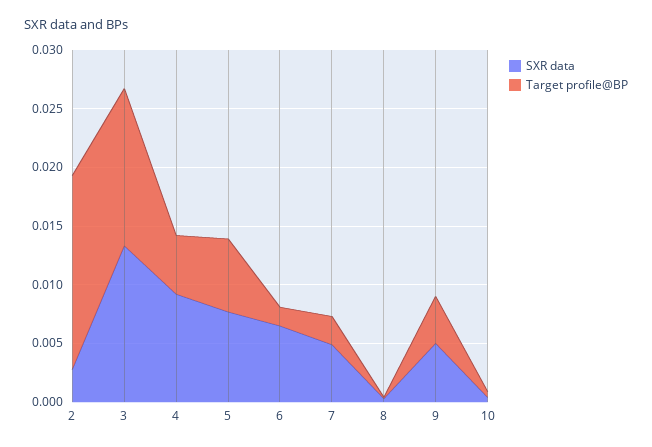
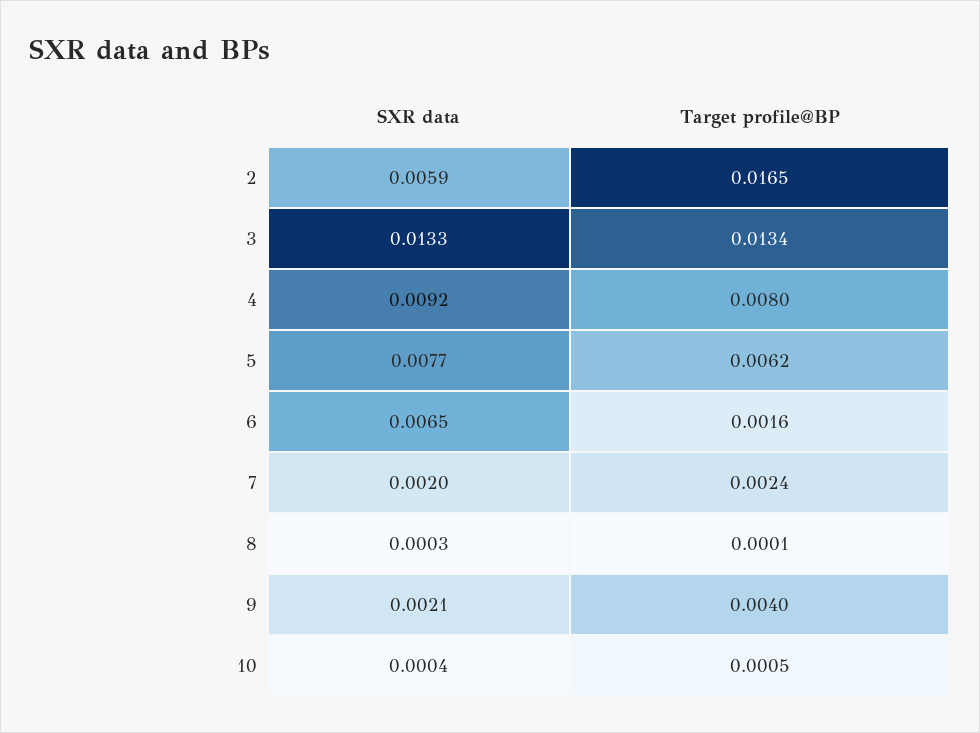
SXR data, 2: 0.003 -> 0.0059
Target profile@BP, 4: 0.005 -> 0.008
SXR data, 7: 0.005 -> 0.002
SXR data, 9: 0.005 -> 0.0021

